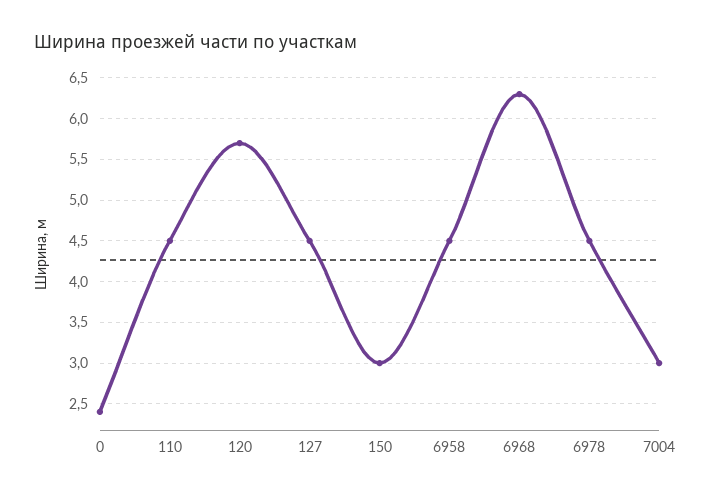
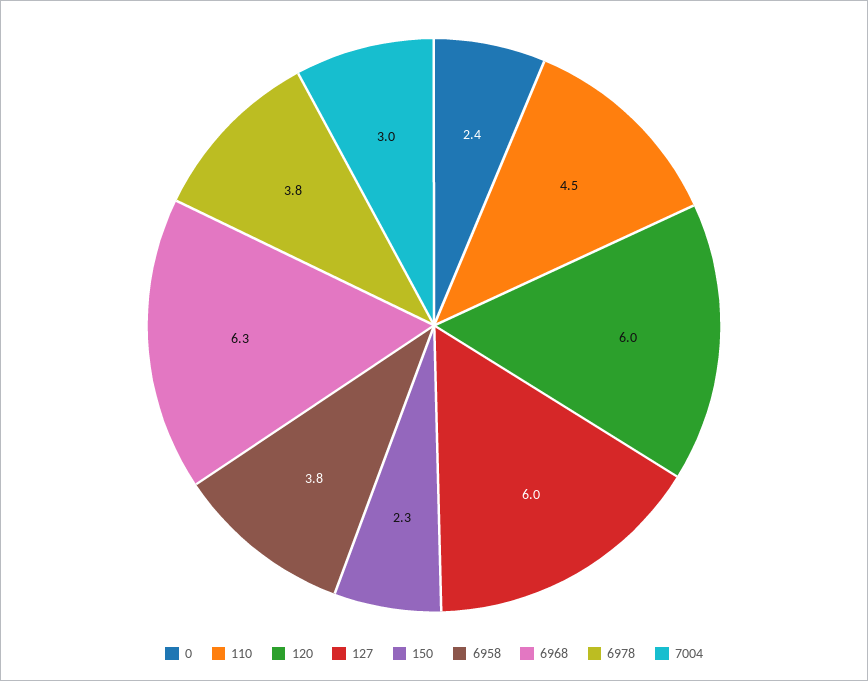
120: 5.7 -> 6
127: 4.5 -> 6
150: 3 -> 2.3
6958: 4.5 -> 3.8
6978: 4.5 -> 3.8

